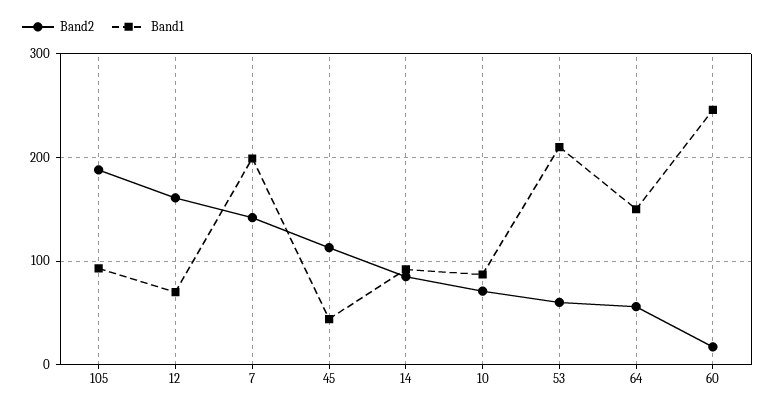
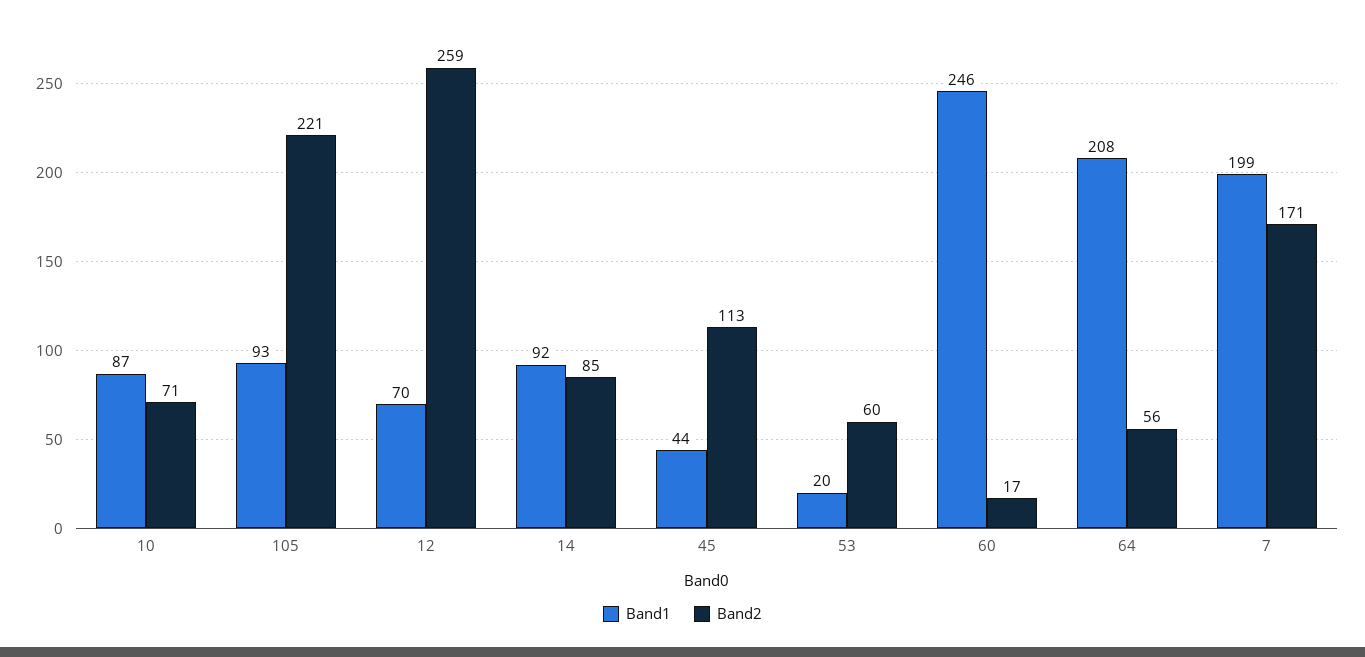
Band2, 105: 190 -> 221
Band2, 12: 160 -> 259
Band2, 7: 140 -> 171
Band1, 53: 210 -> 20
Band1, 64: 150 -> 208

